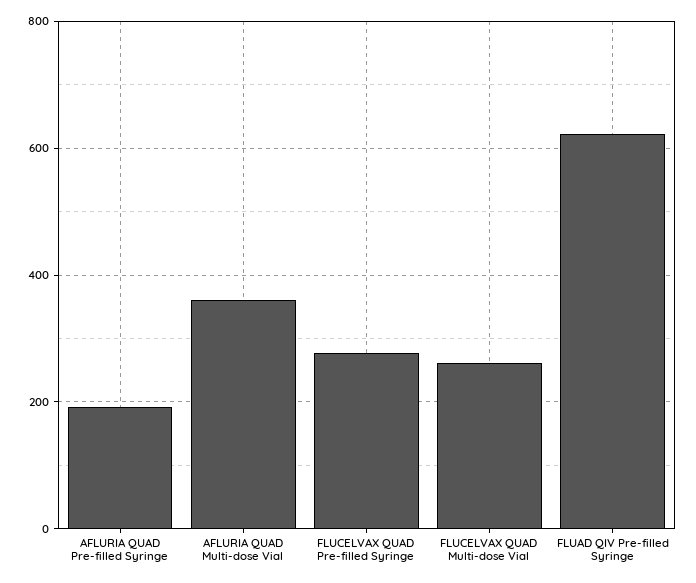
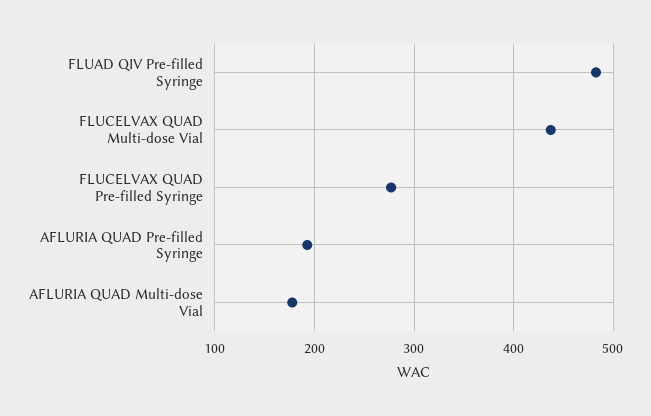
AFLURIA QUAD Multi-dose Vial: 360 -> 180
FLUCELVAX QUAD Multi-dose Vial: 260 -> 440
FLUAD QIV Pre-filled Syringe: 620 -> 480

